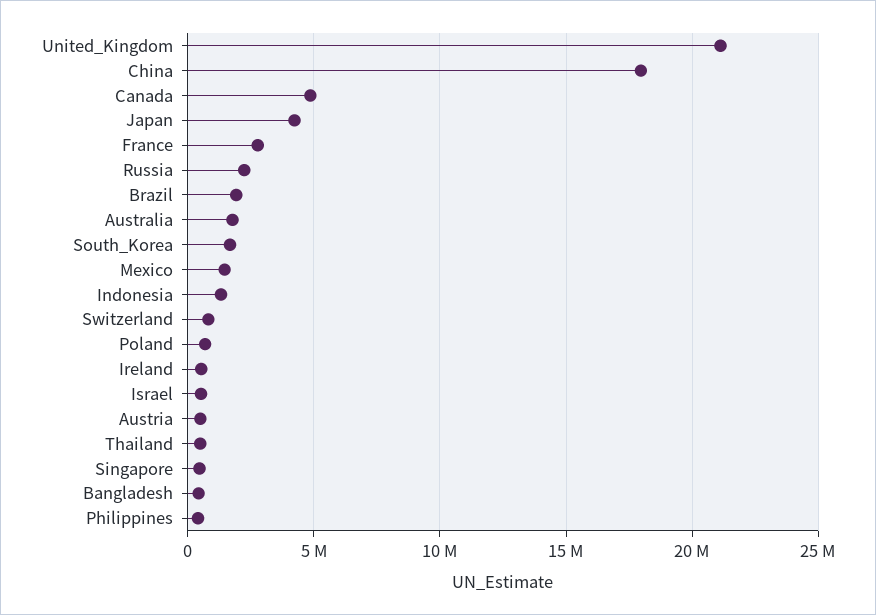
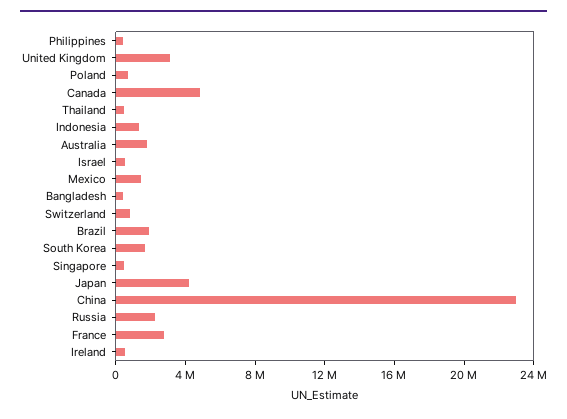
United_Kingdom: 21000000 -> 3000000
China: 18000000 -> 23000000
Austria: 500000 -> none

